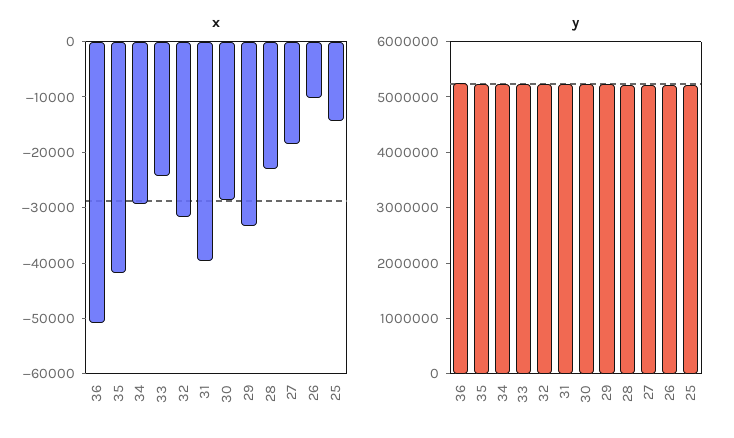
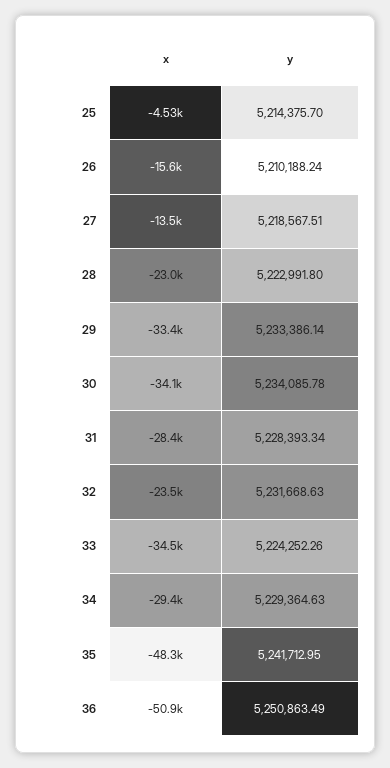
x, 35: -42000 -> -48300
x, 33: -24000 -> -34500
x, 32: -32000 -> -23500
x, 31: -40000 -> -28400
x, 30: -28000 -> -34100
x, 27: -18000 -> -13500
x, 26: -10000 -> -15600
x, 25: -14000 -> -4530

